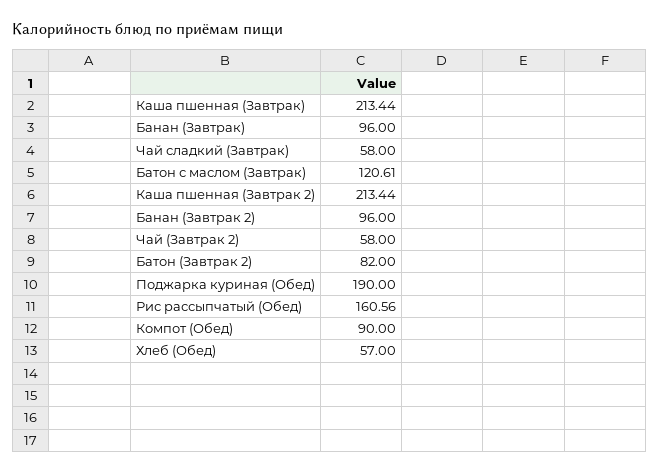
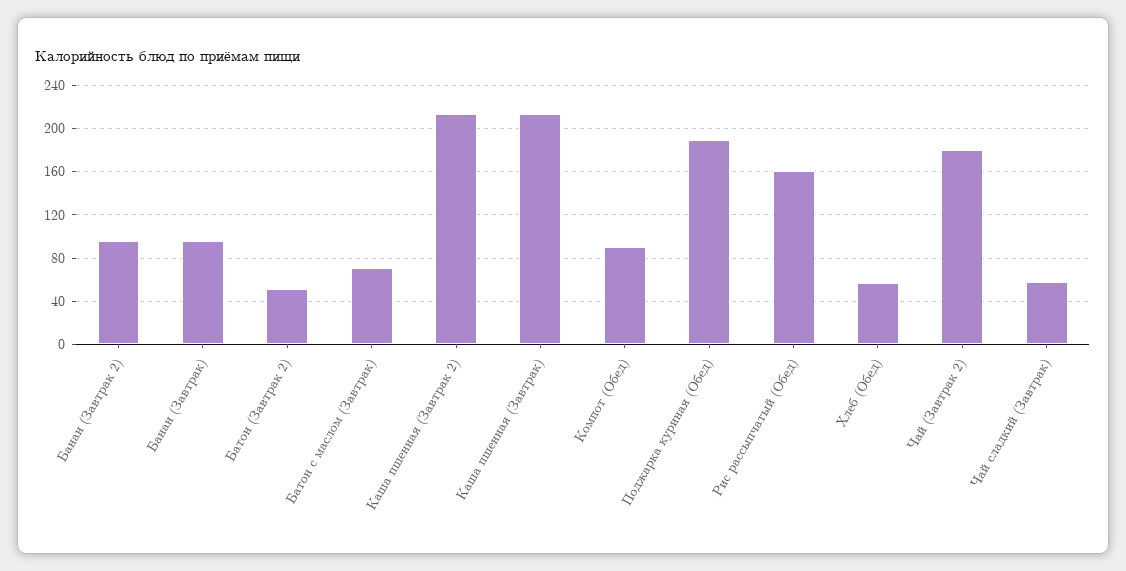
Батон с маслом (Завтрак): 120.61 -> 70
Чай (Завтрак 2): 58 -> 180
Батон (Завтрак 2): 82 -> 50

